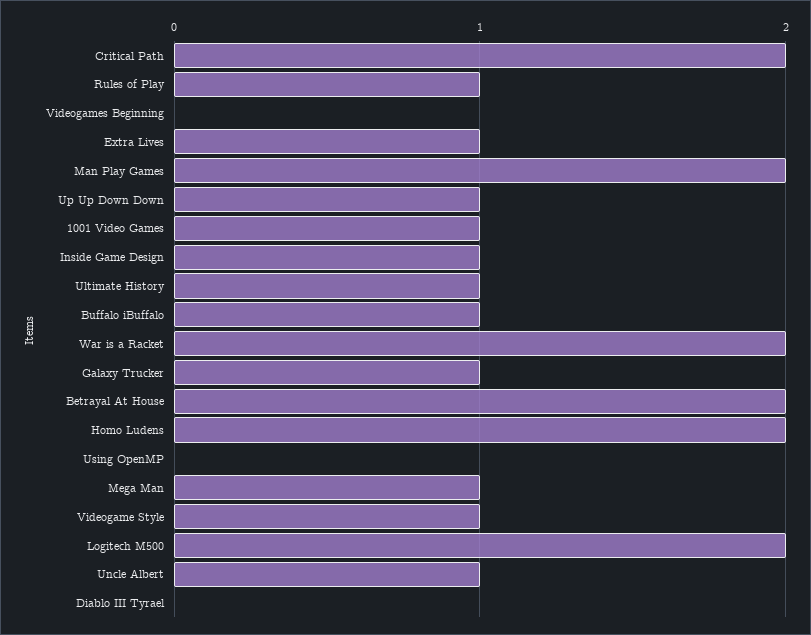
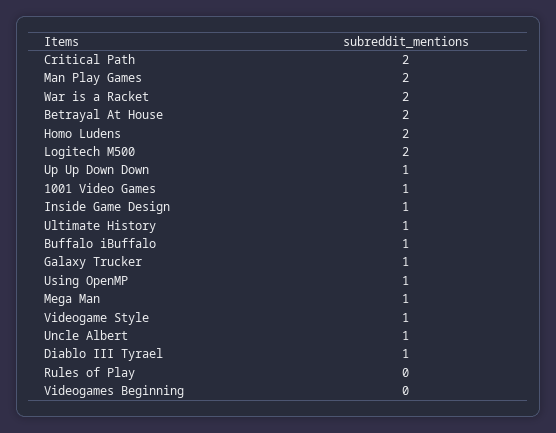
Rules of Play: 1 -> 0
Extra Lives: 1 -> none
Using OpenMP: 0 -> 1
Diablo III Tyrael: 0 -> 1

